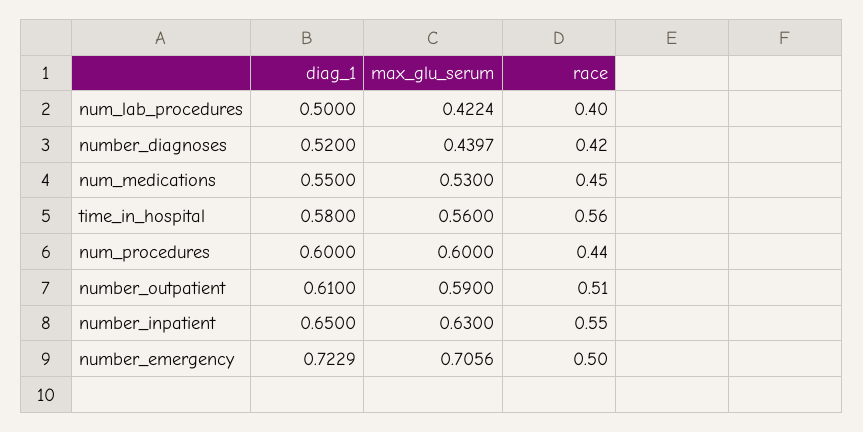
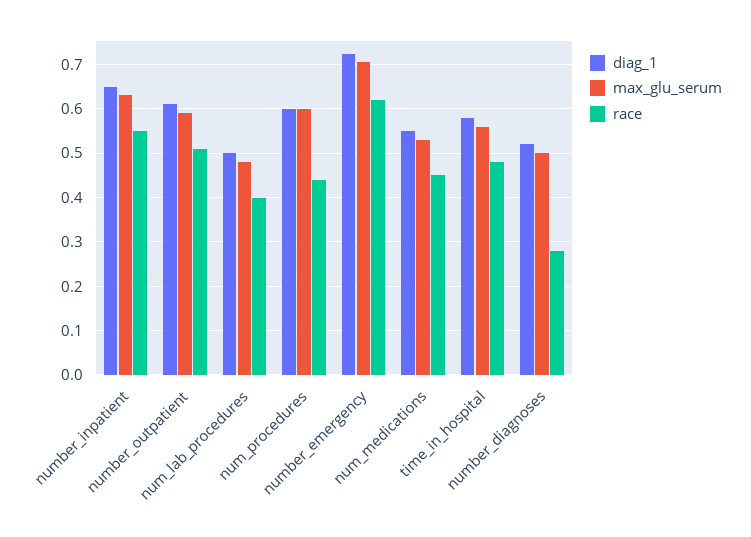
max_glu_serum, num_lab_procedures: 0.4224 -> 0.48
max_glu_serum, number_diagnoses: 0.4397 -> 0.5
race, number_diagnoses: 0.42 -> 0.28
race, time_in_hospital: 0.56 -> 0.48
race, number_emergency: 0.5 -> 0.62

